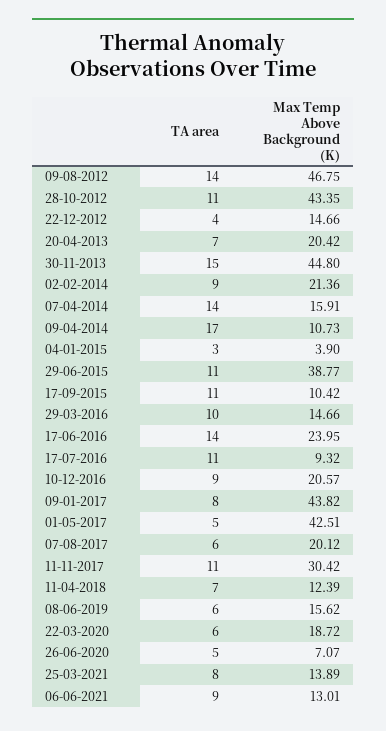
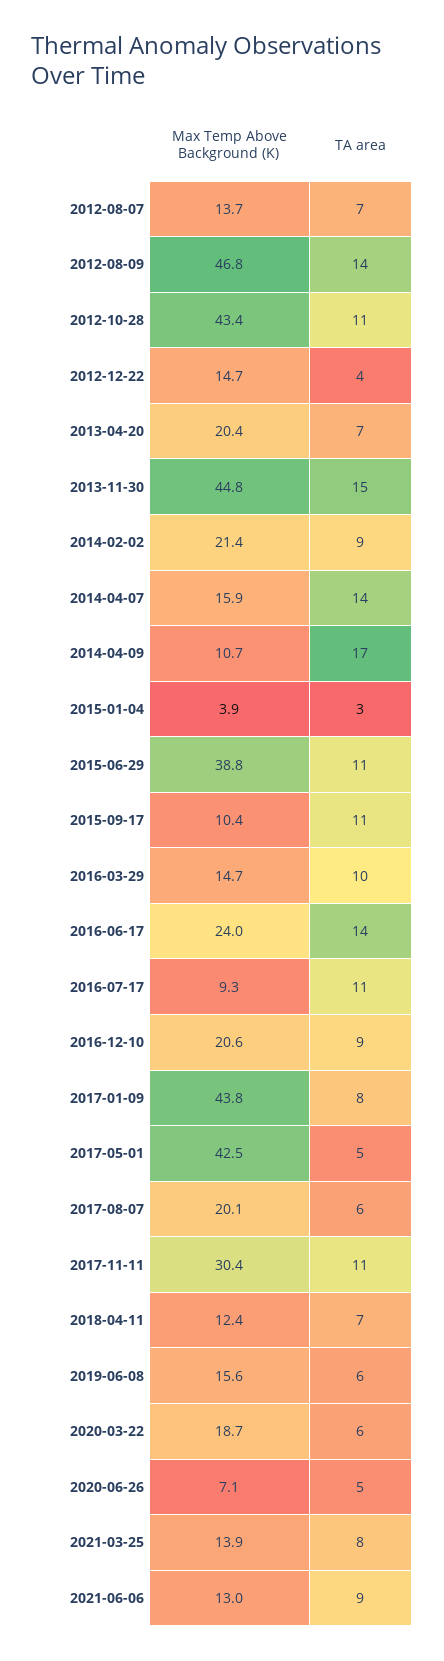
Max Temp Above Background (K), 2012-08-07: none -> 13.7
TA area, 2012-08-07: none -> 7

